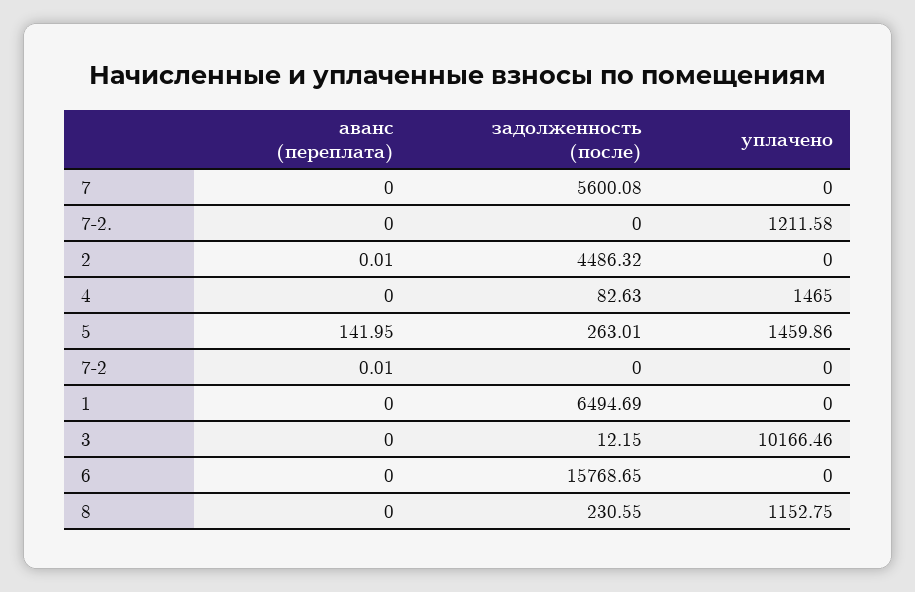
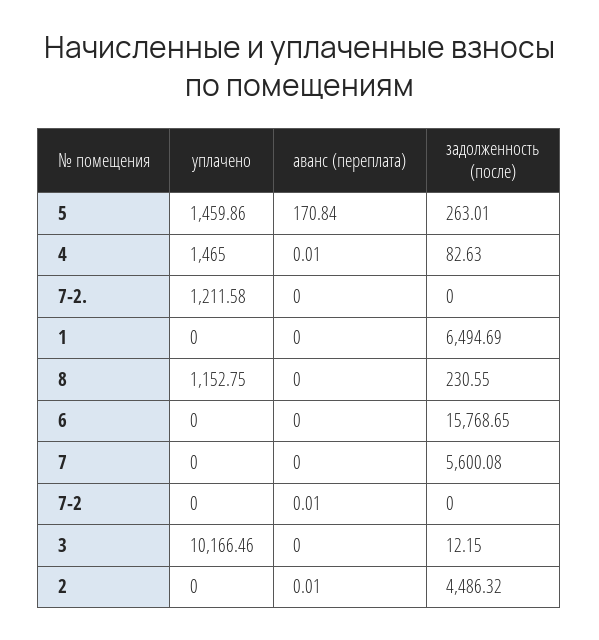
аванс (переплата), 4: 0 -> 0.01
аванс (переплата), 5: 141.95 -> 170.84

